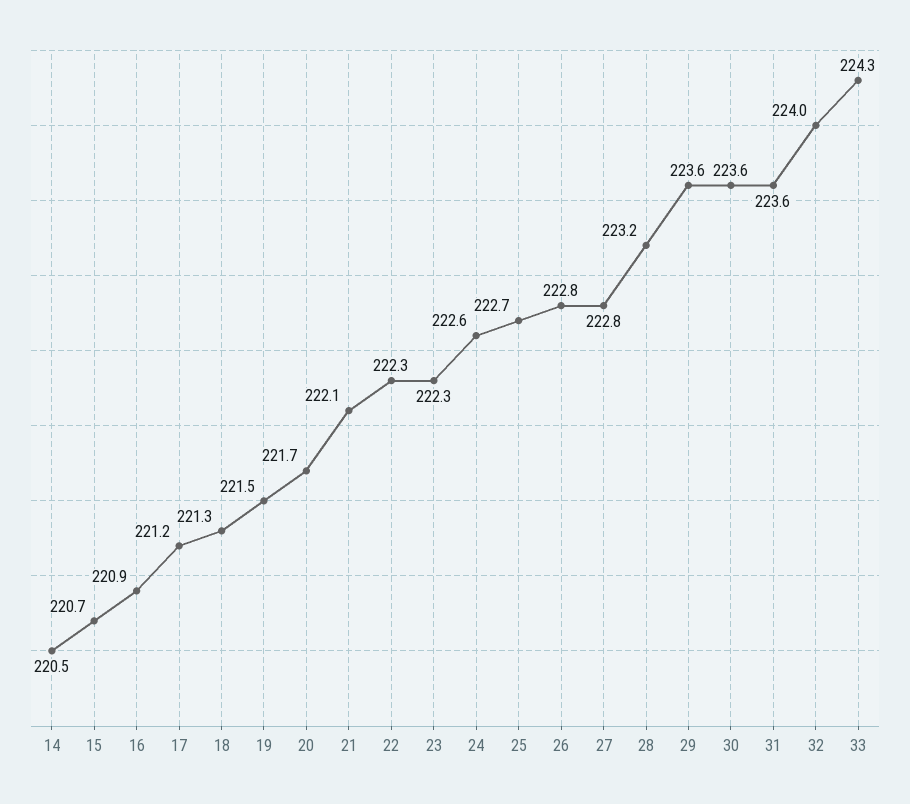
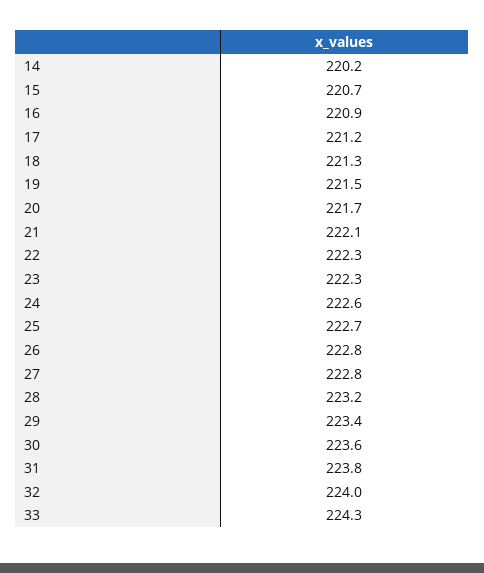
14: 220.5 -> 220.2
29: 223.6 -> 223.4
31: 223.6 -> 223.8

